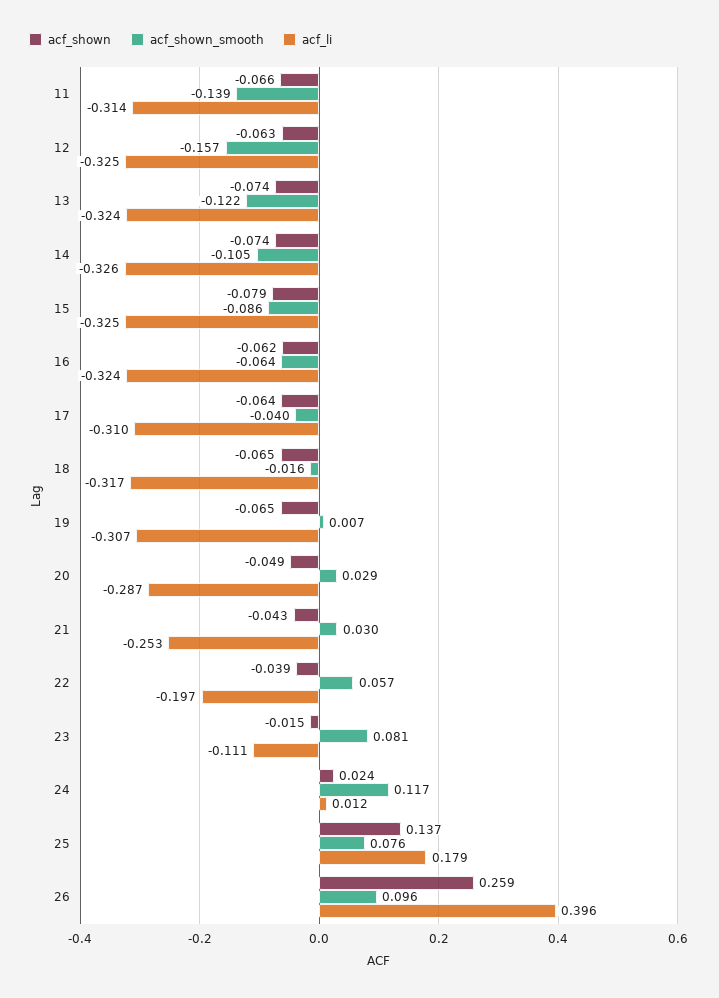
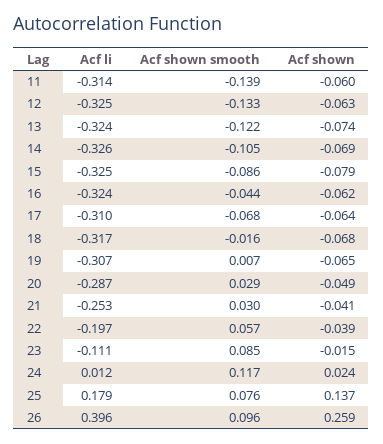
acf_shown, 11: -0.066 -> -0.06
acf_shown_smooth, 12: -0.157 -> -0.133
acf_shown, 14: -0.074 -> -0.069
acf_shown_smooth, 16: -0.064 -> -0.044
acf_shown_smooth, 17: -0.04 -> -0.068
acf_shown, 18: -0.065 -> -0.068
acf_shown, 21: -0.043 -> -0.041
acf_shown_smooth, 23: 0.081 -> 0.085

